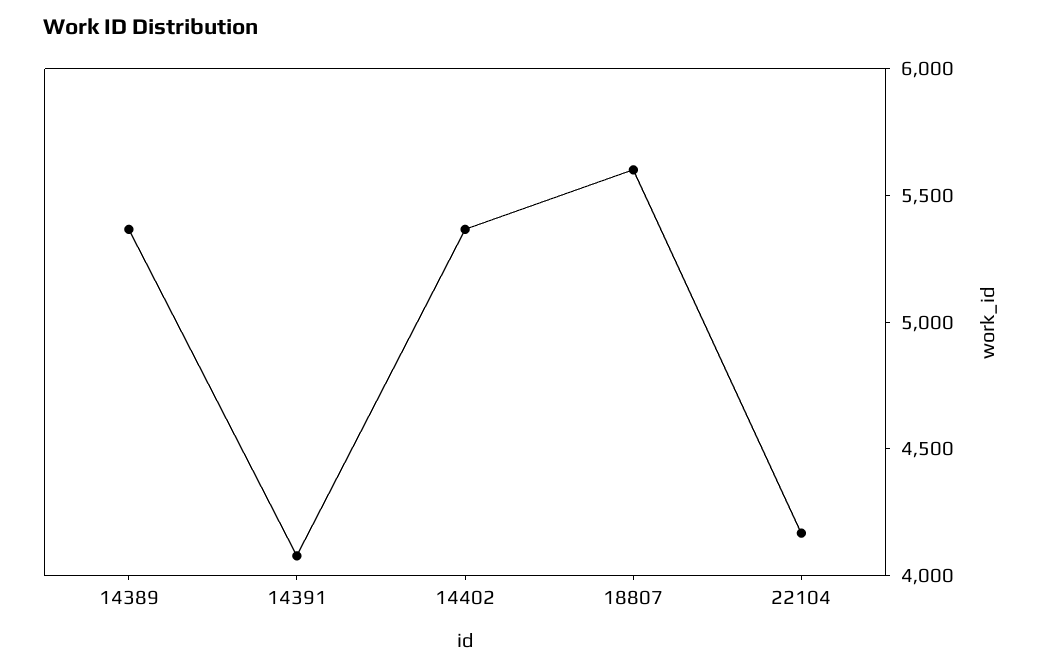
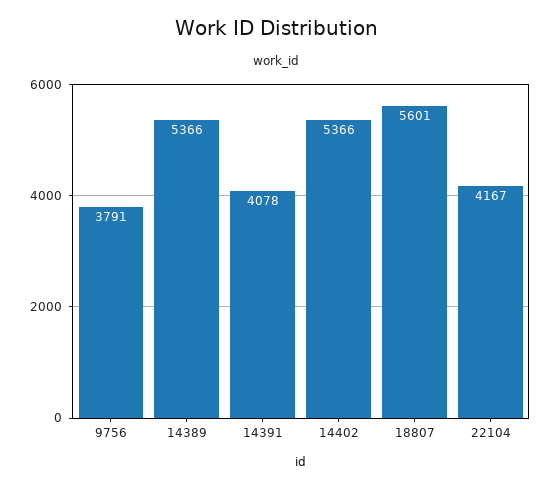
9756: none -> 3791

